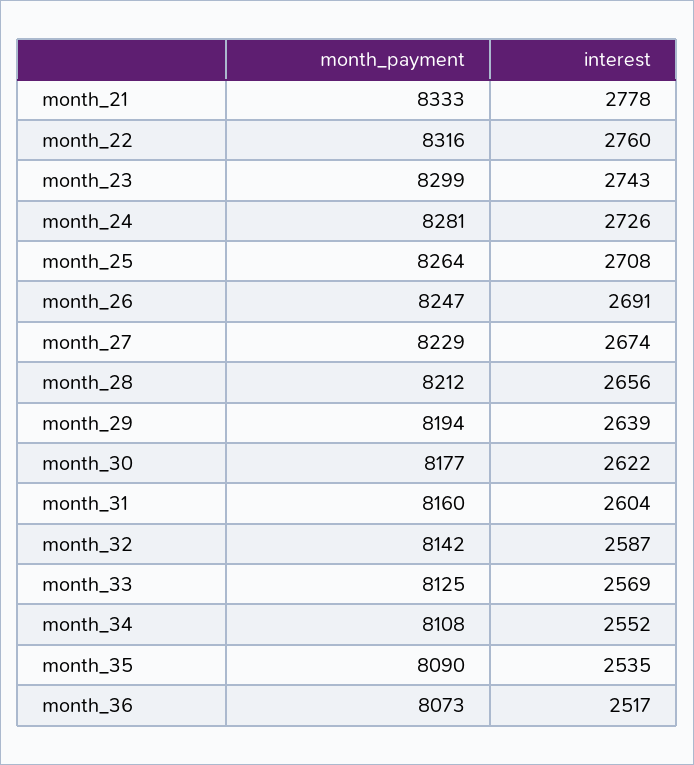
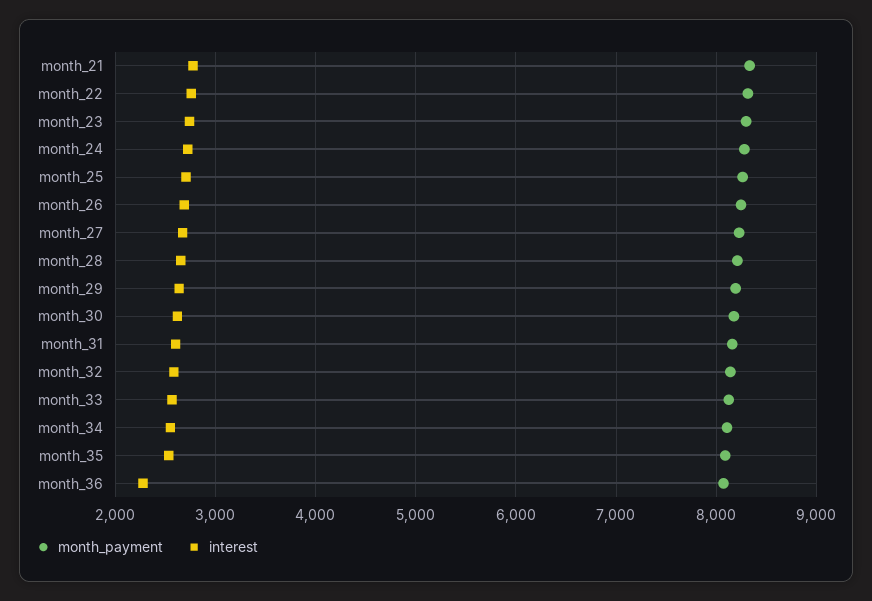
interest, month_36: 2517 -> 2300

